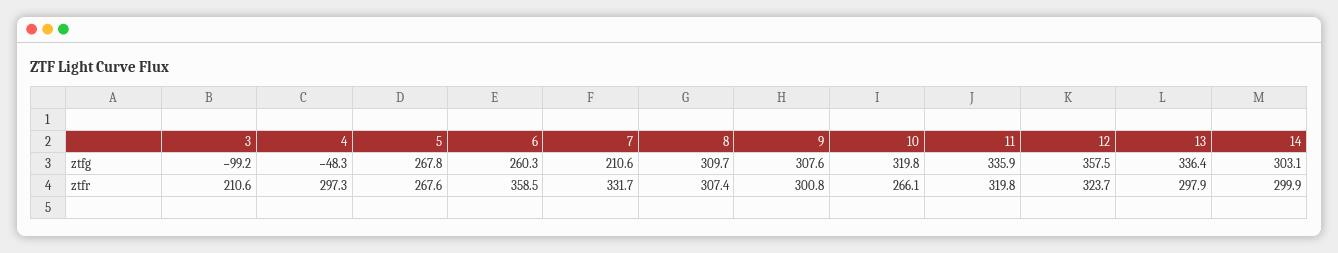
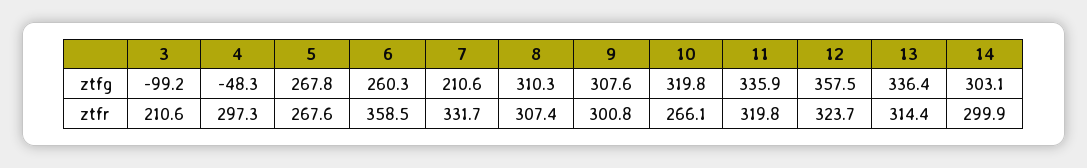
8, ztfg: 309.7 -> 310.3
13, ztfr: 297.9 -> 314.4

